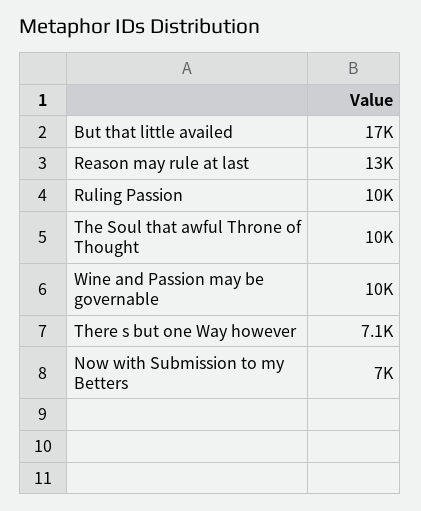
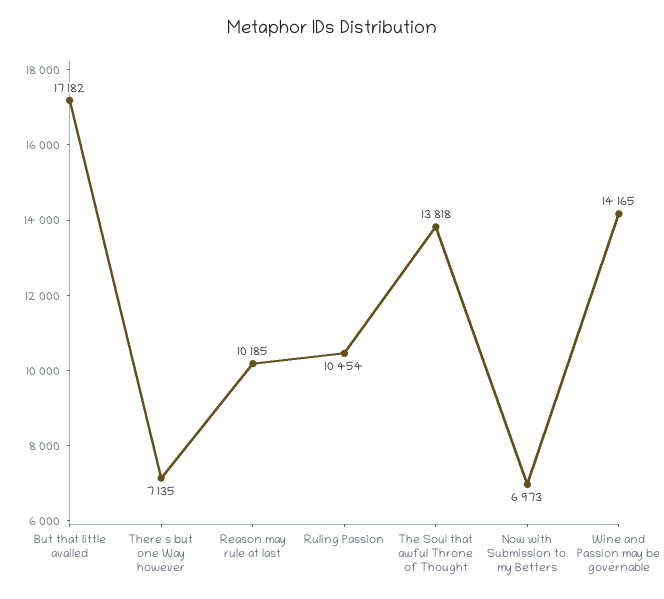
Reason may rule at last: 13000 -> 10185
The Soul that awful Throne of Thought: 10000 -> 13818
Wine and Passion may be governable: 10000 -> 14165

